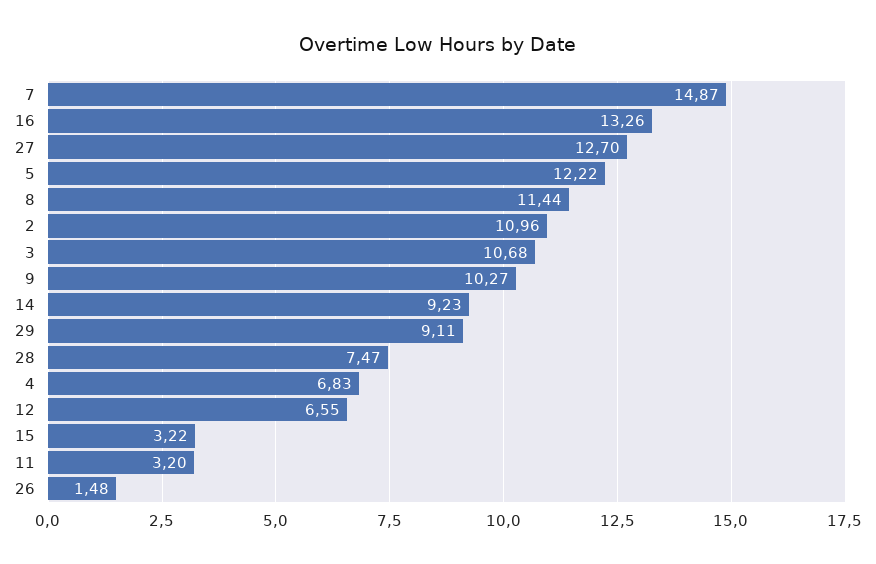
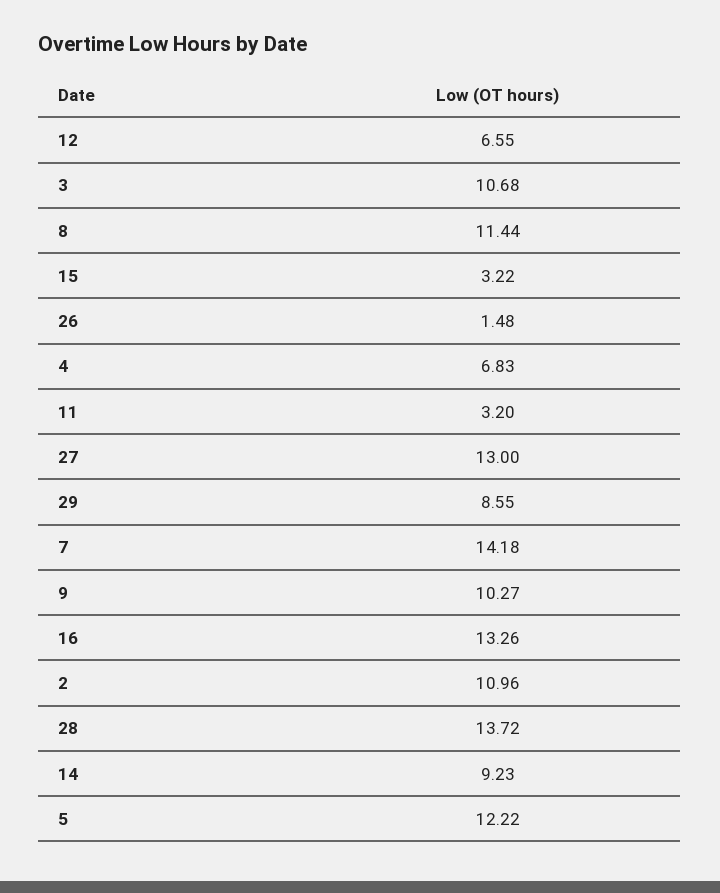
7: 14.87 -> 14.18
27: 12.7 -> 13
29: 9.11 -> 8.55
28: 7.47 -> 13.72

